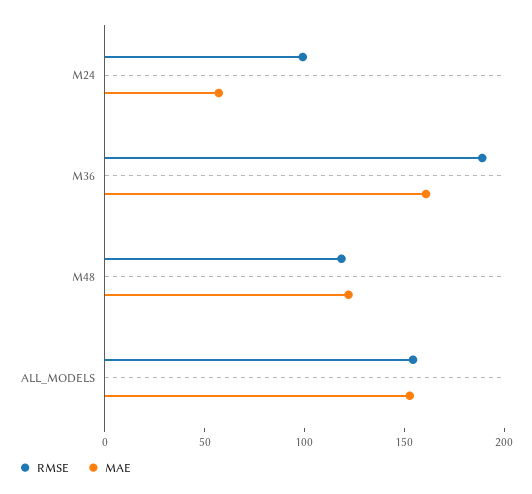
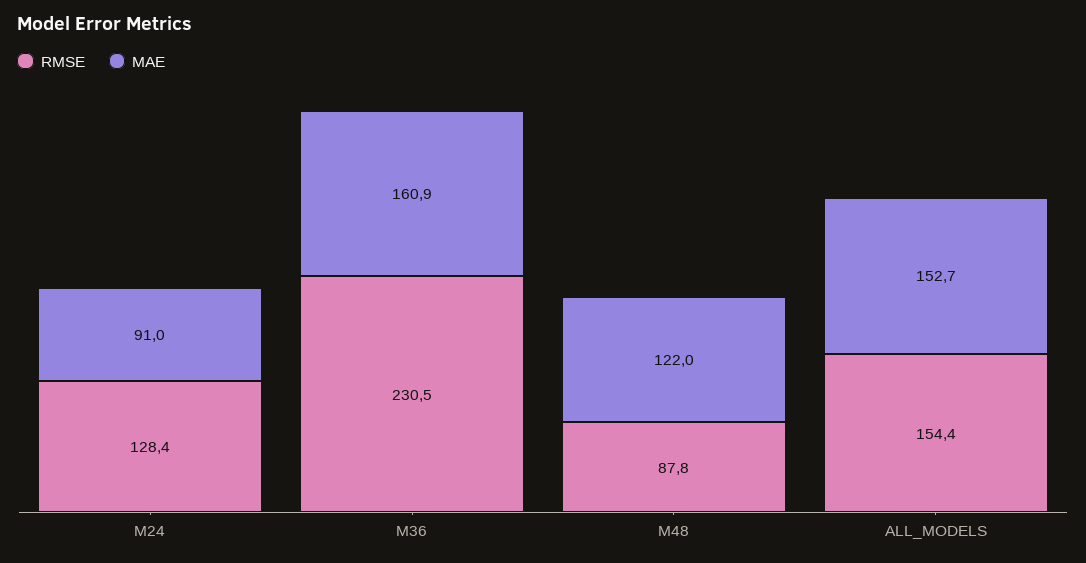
RMSE, M24: 100 -> 128.4
MAE, M24: 60 -> 91
RMSE, M36: 190 -> 230.5
RMSE, M48: 120 -> 87.8

